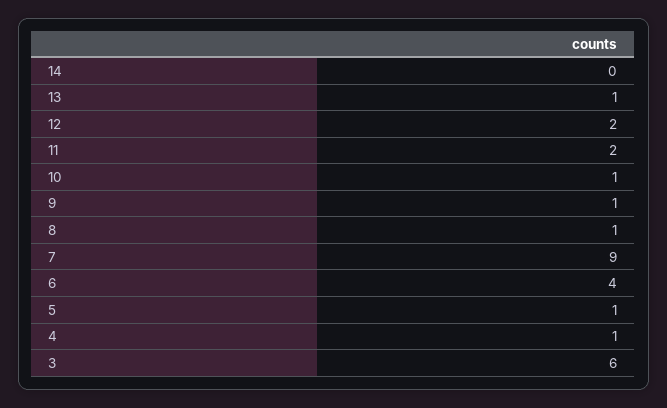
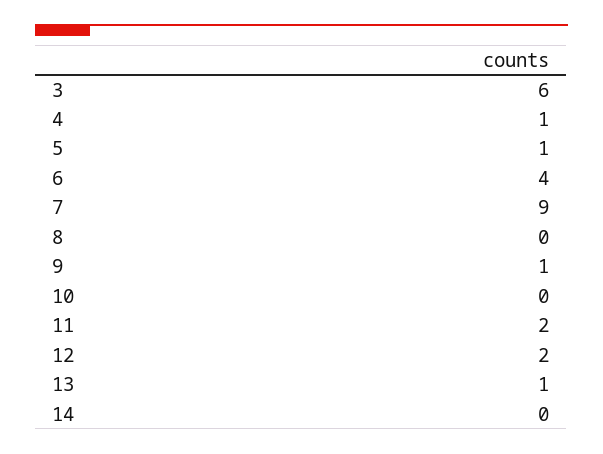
10: 1 -> 0
8: 1 -> 0

